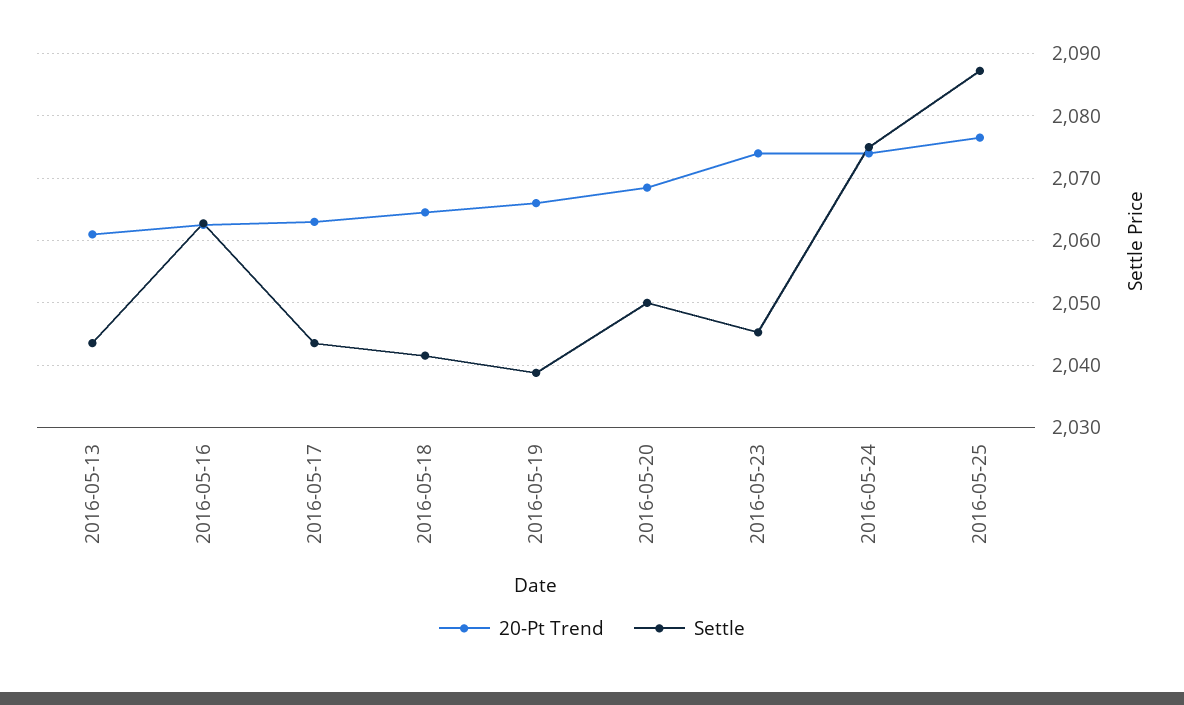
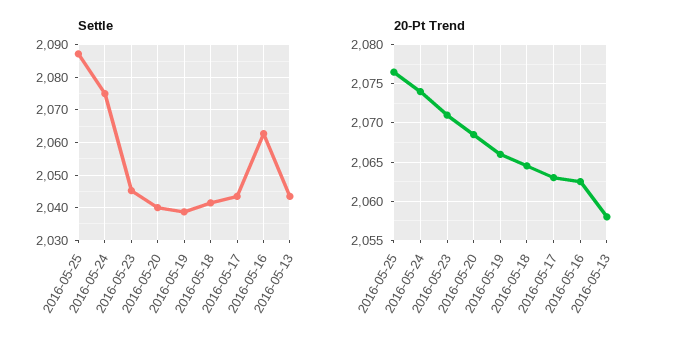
20-Pt Trend, 2016-05-13: 2061 -> 2058
Settle, 2016-05-20: 2050 -> 2040
20-Pt Trend, 2016-05-23: 2074 -> 2071

